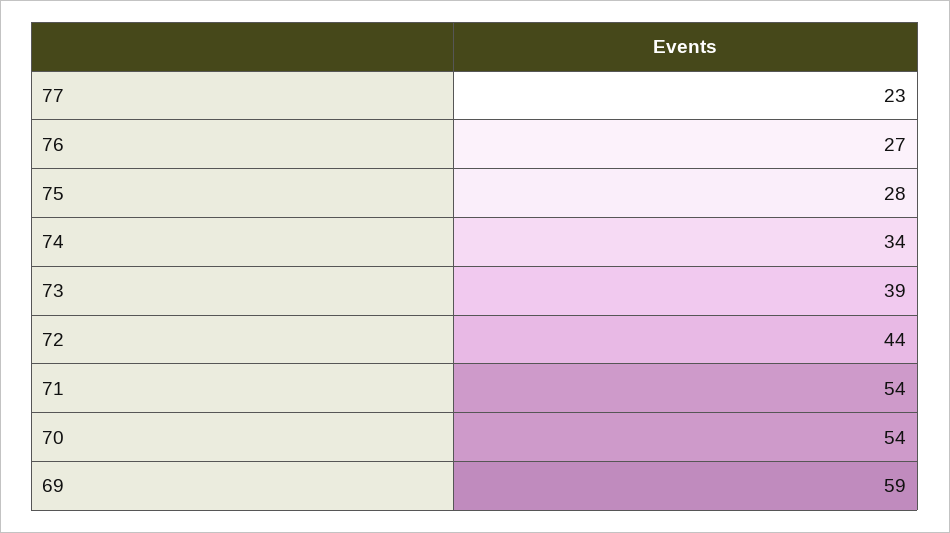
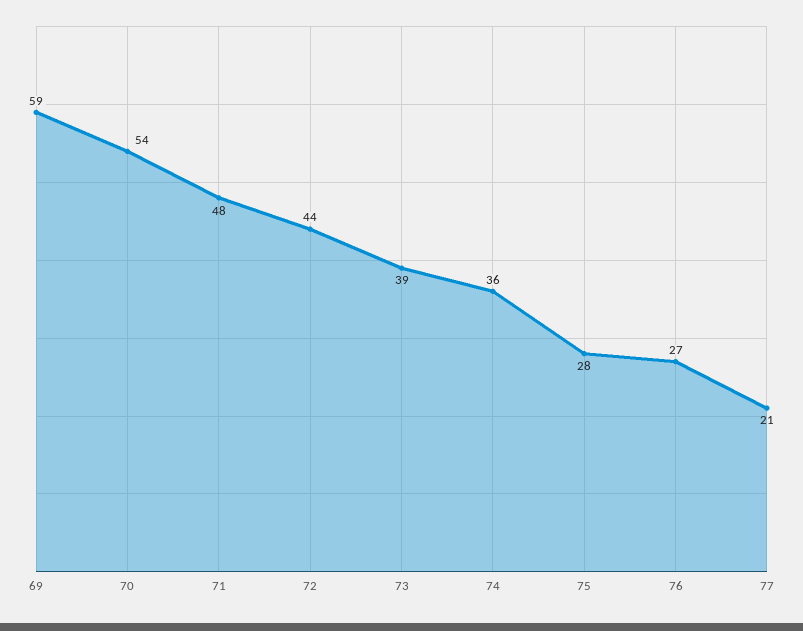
77: 23 -> 21
74: 34 -> 36
71: 54 -> 48

